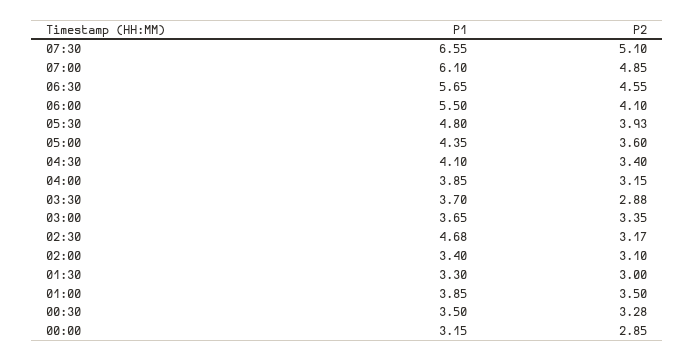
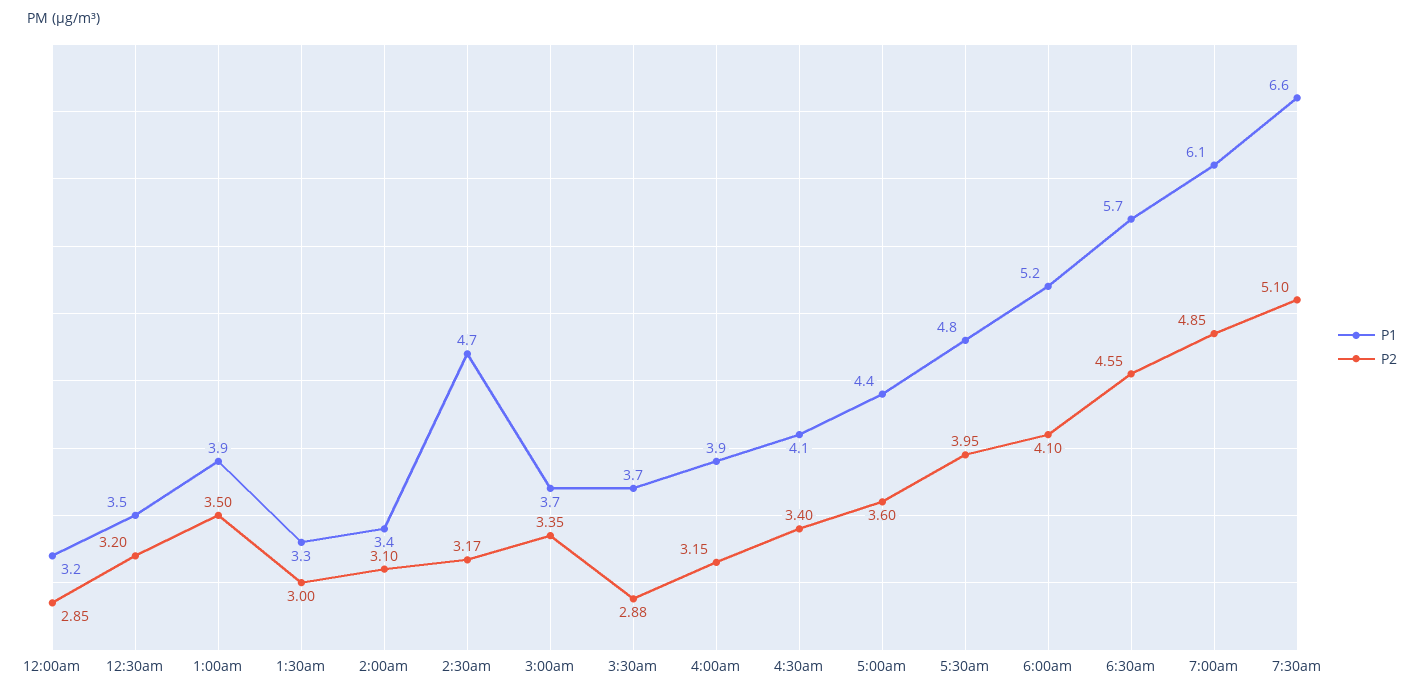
P1, 06:00: 5.5 -> 5.2
P2, 05:30: 3.93 -> 3.95
P2, 00:30: 3.28 -> 3.2

